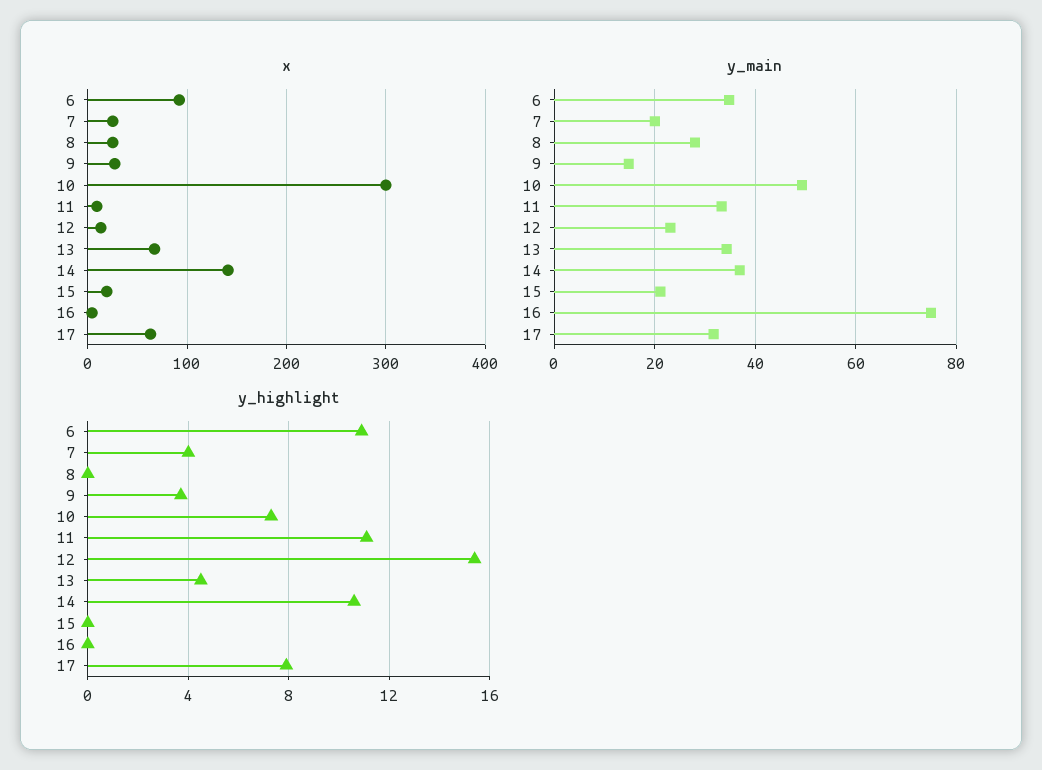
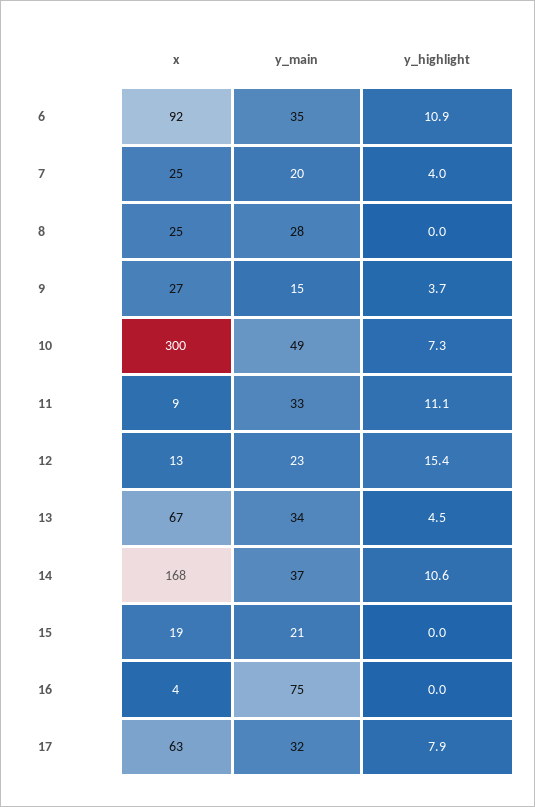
x, 14: 140 -> 168

